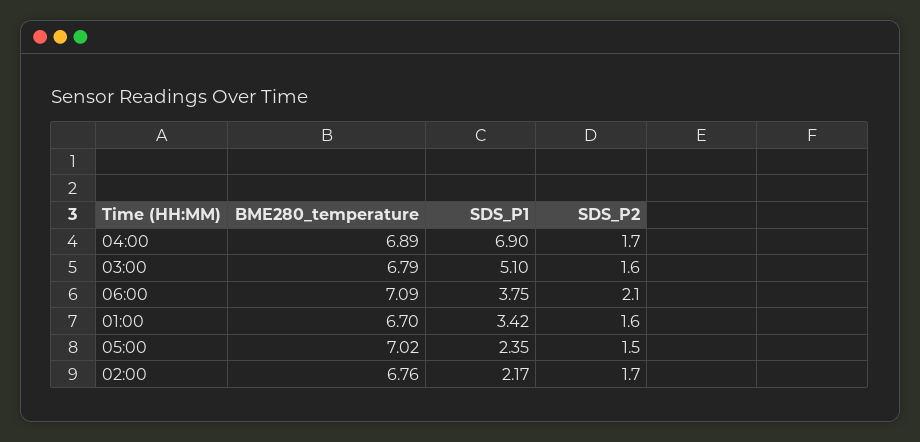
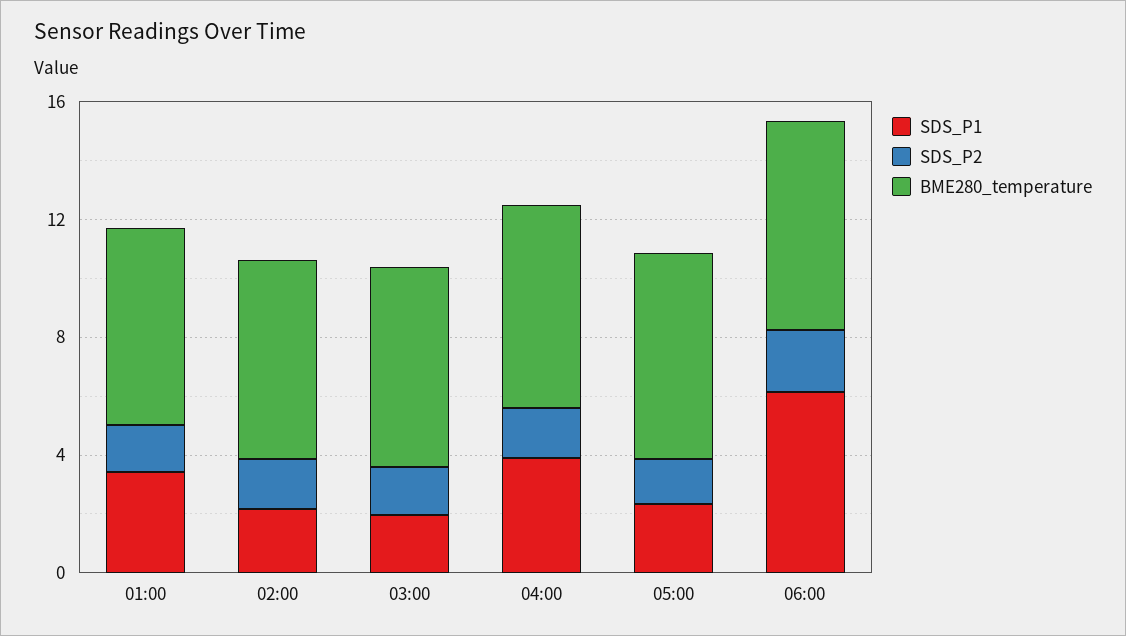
SDS_P1, 04:00: 6.9 -> 4
SDS_P1, 03:00: 5.1 -> 2
SDS_P1, 06:00: 3.75 -> 6

